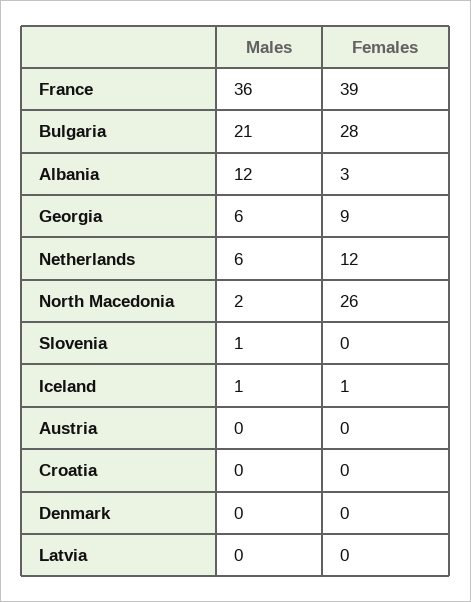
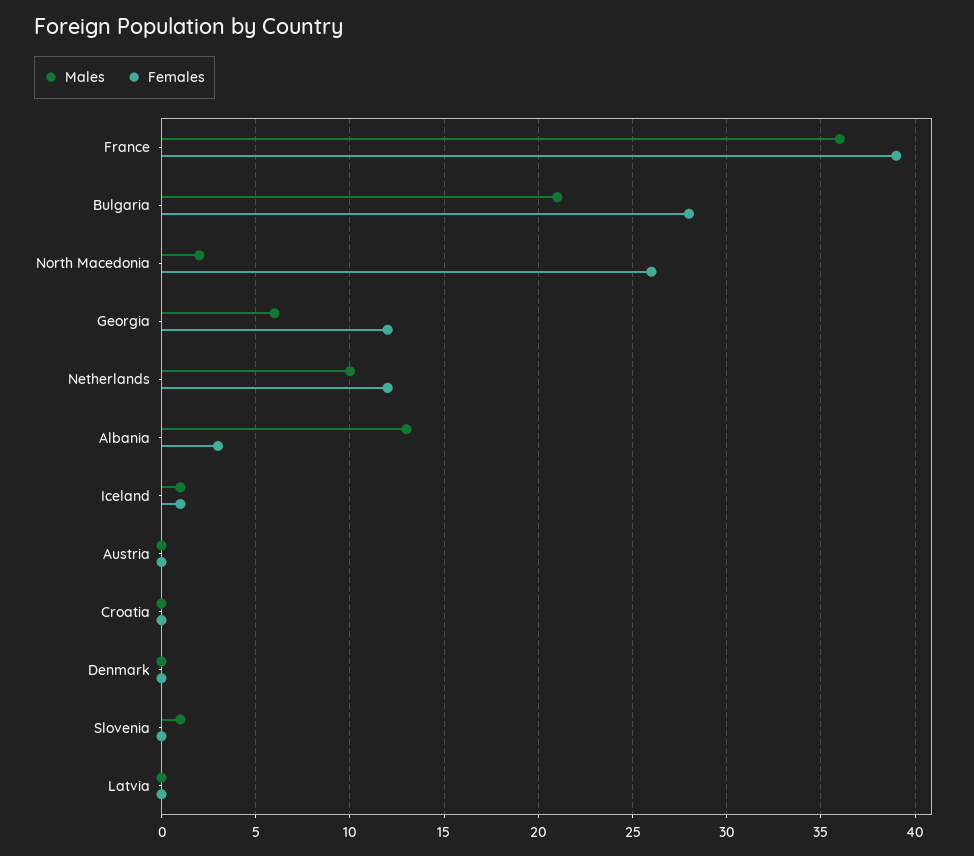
Males, Albania: 12 -> 13
Females, Georgia: 9 -> 12
Males, Netherlands: 6 -> 10

